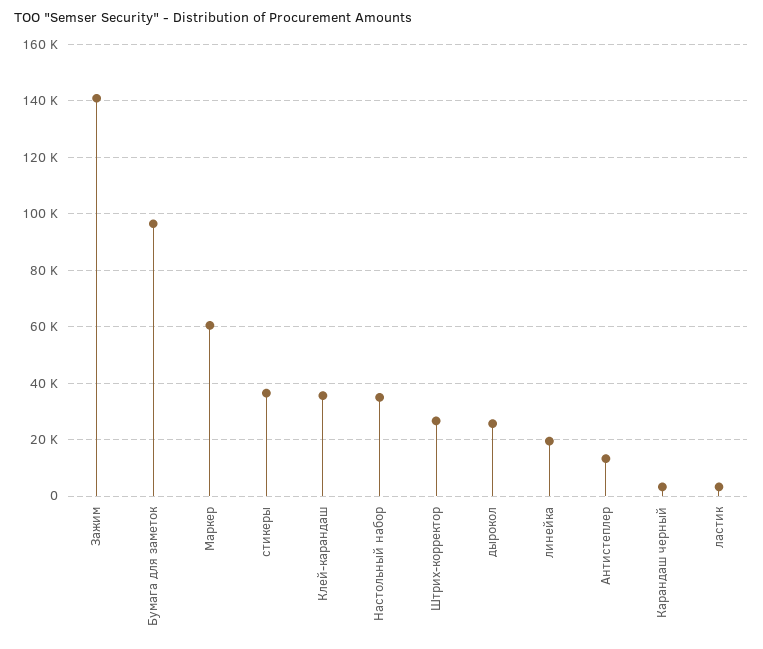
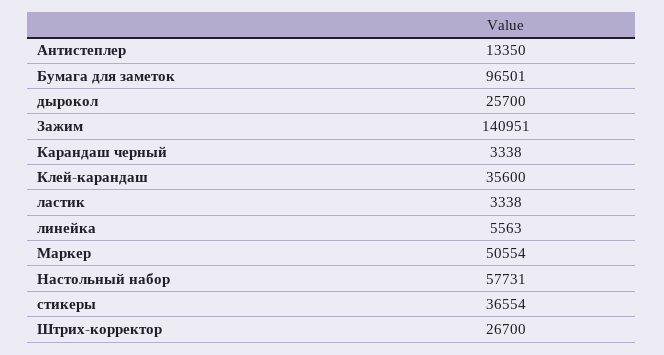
Маркер: 60000 -> 50554
Настольный набор: 35000 -> 57731
линейка: 20000 -> 5563

